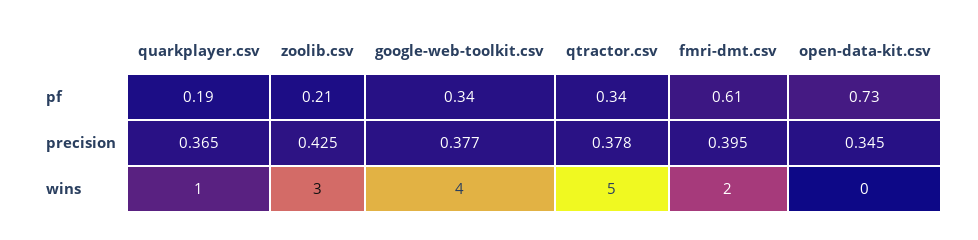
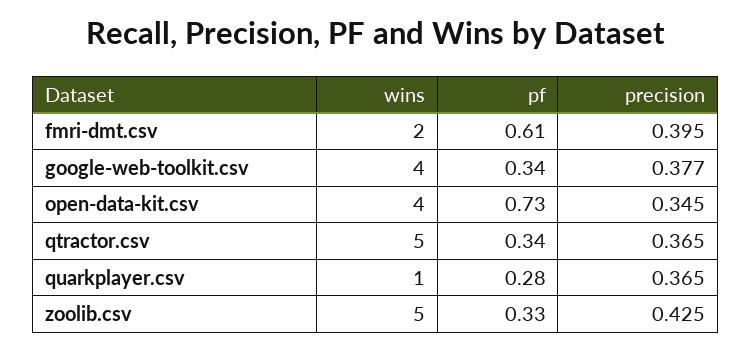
quarkplayer.csv, pf: 0.19 -> 0.28
zoolib.csv, pf: 0.21 -> 0.33
qtractor.csv, precision: 0.378 -> 0.365
zoolib.csv, wins: 3 -> 5
open-data-kit.csv, wins: 0 -> 4

